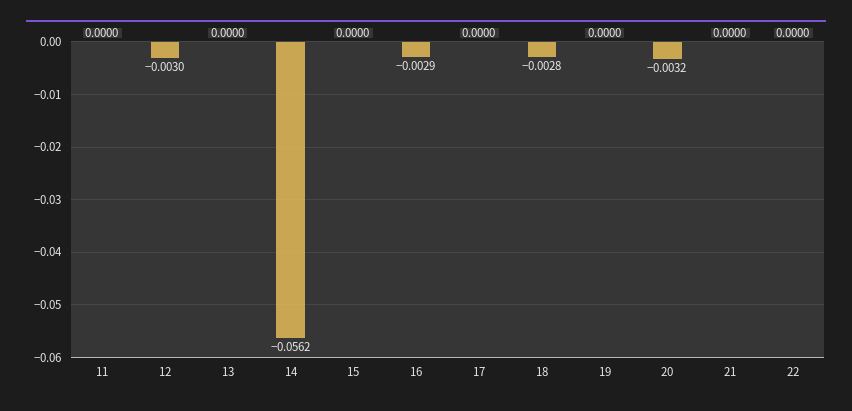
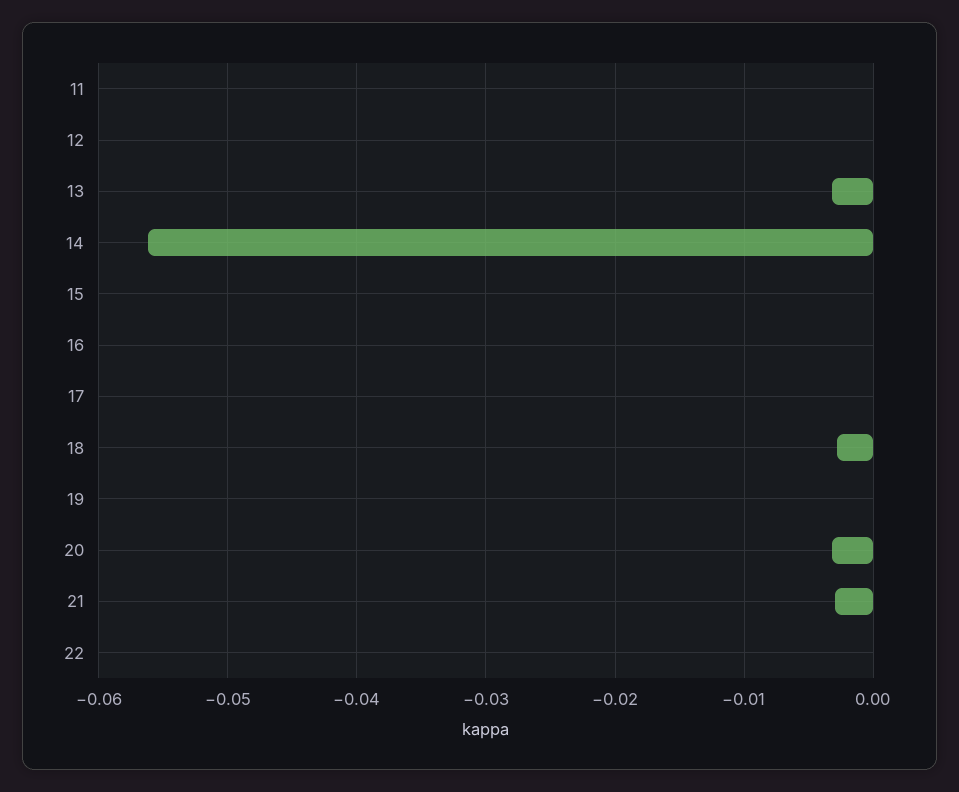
12: -0.003 -> 0
13: 0 -> -0.003
16: -0.0029 -> 0
21: 0 -> -0.003

